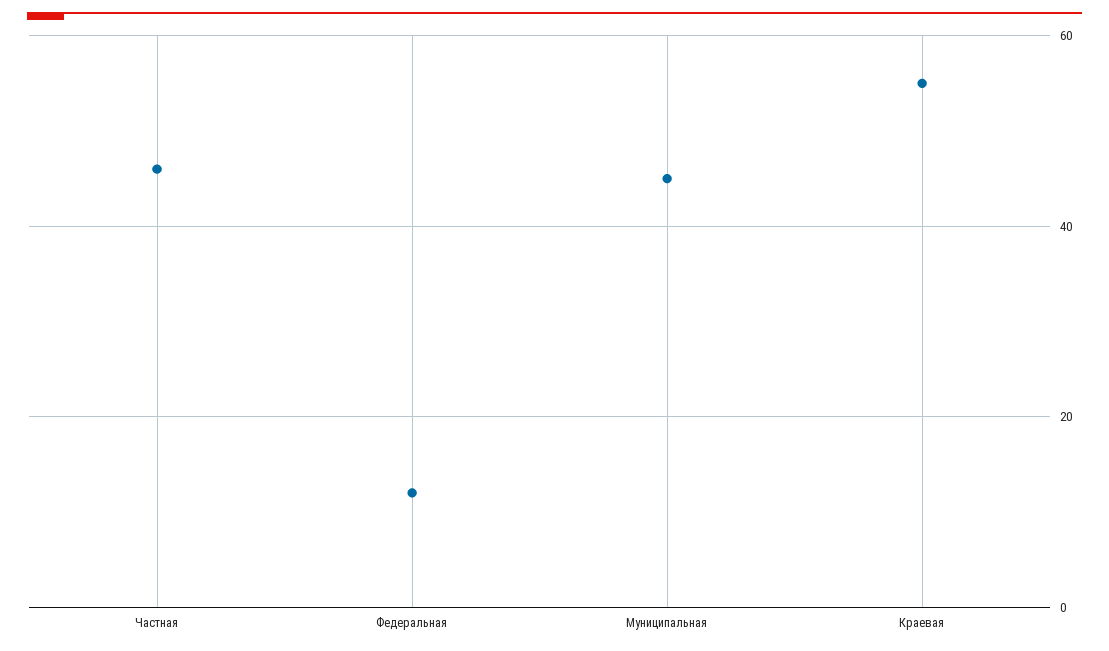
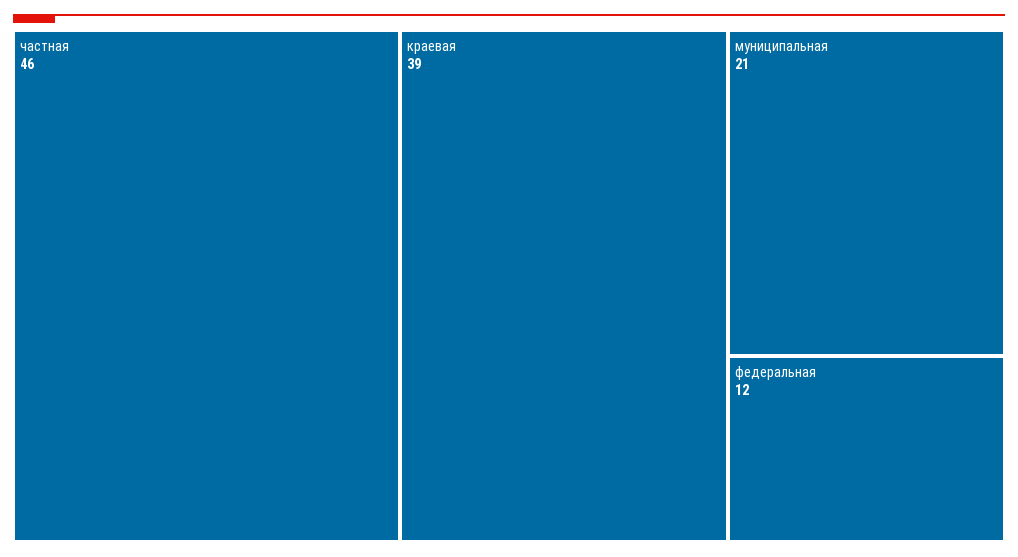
Муниципальная: 45 -> 21
Краевая: 55 -> 39

